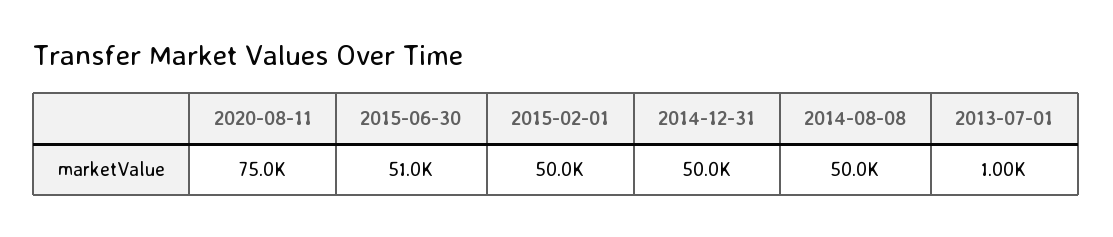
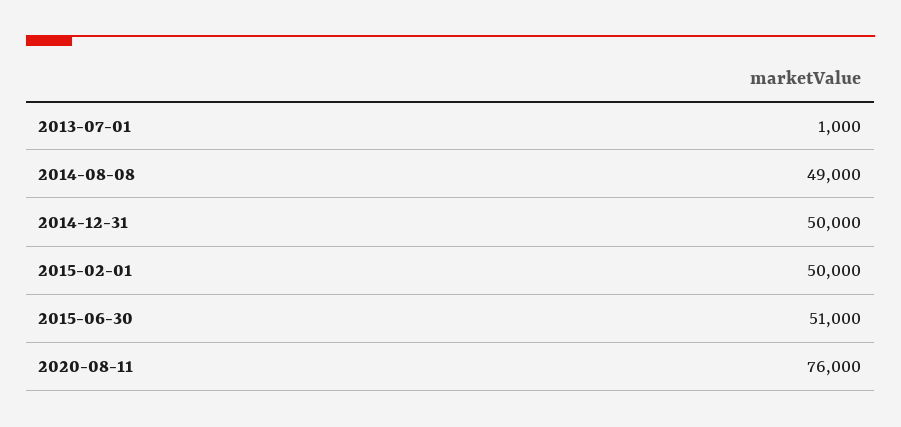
2020-08-11: 75000 -> 76000
2014-08-08: 50000 -> 49000

